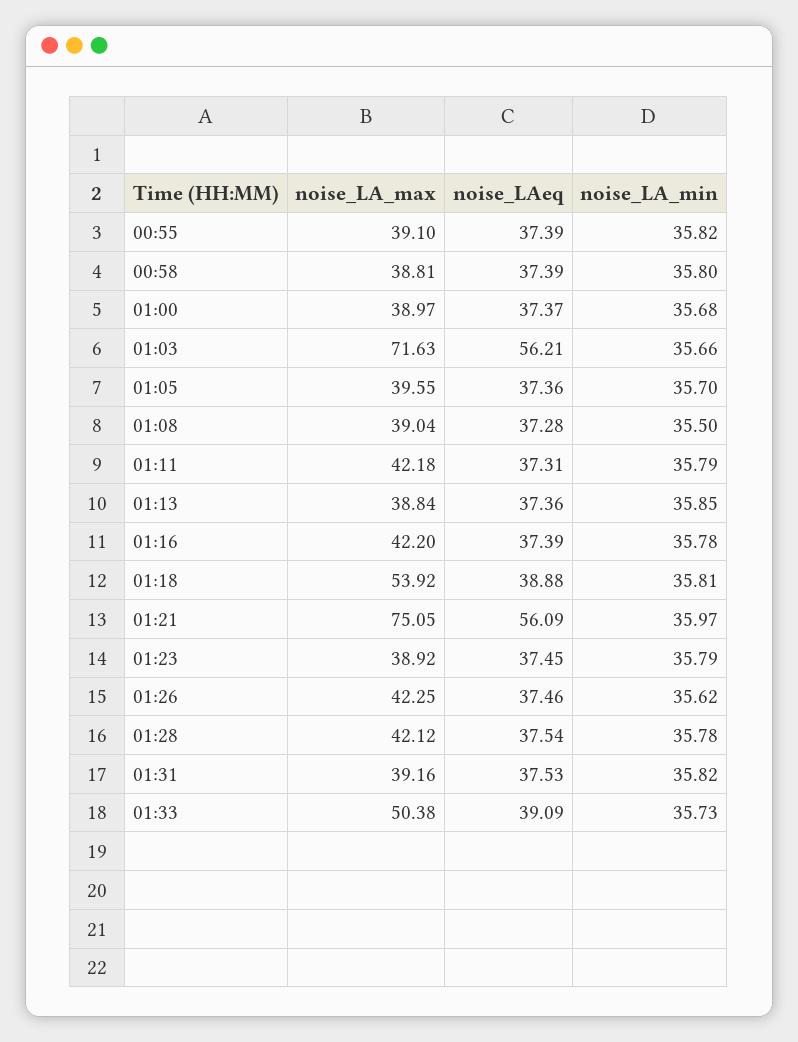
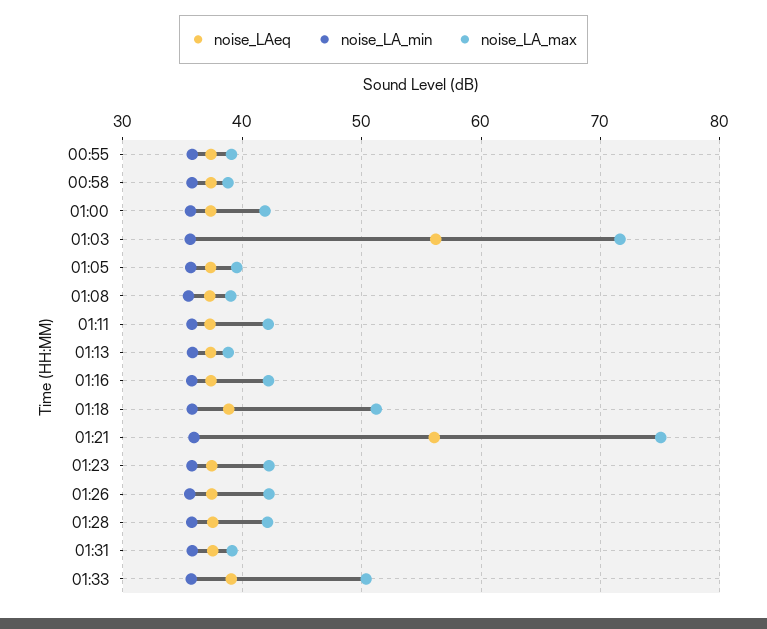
noise_LA_max, 01:00: 38.97 -> 42
noise_LA_max, 01:18: 53.92 -> 51
noise_LA_max, 01:23: 38.92 -> 42

